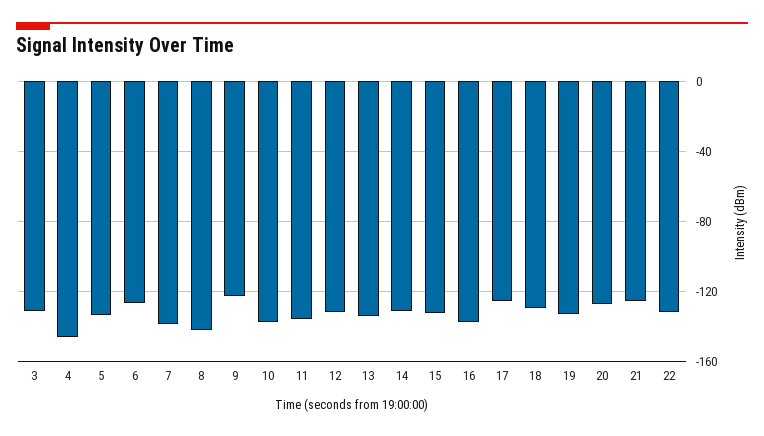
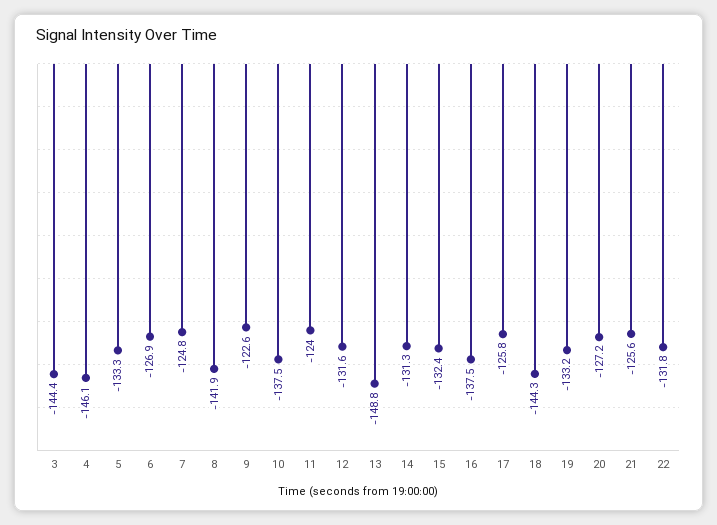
3: -130 -> -144.4
7: -140 -> -124.8
11: -135 -> -124
13: -135 -> -148.8
18: -130 -> -144.3

